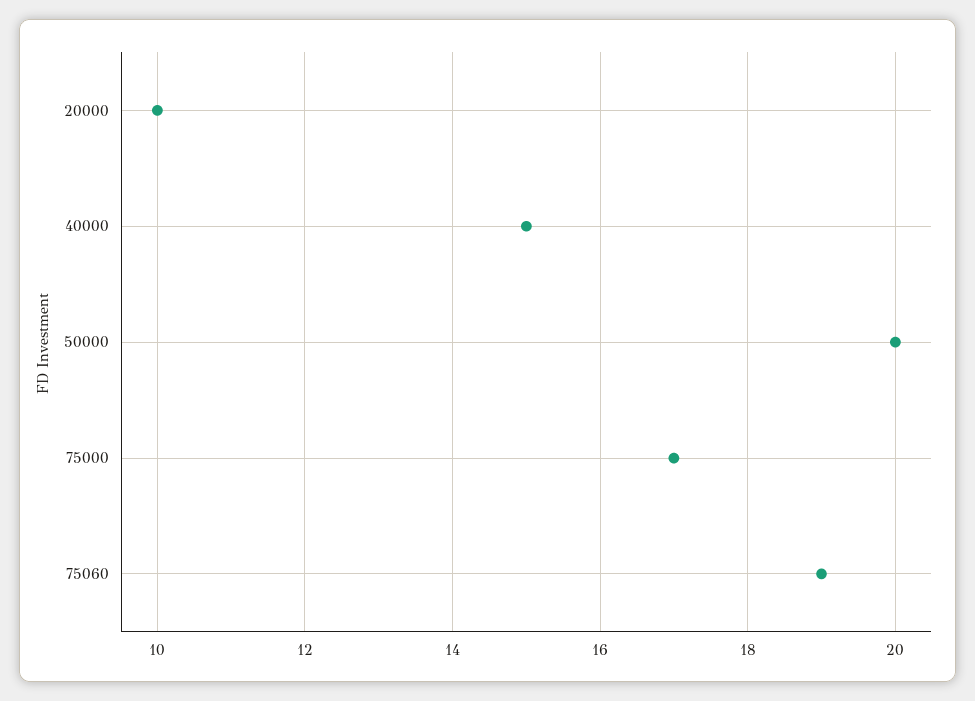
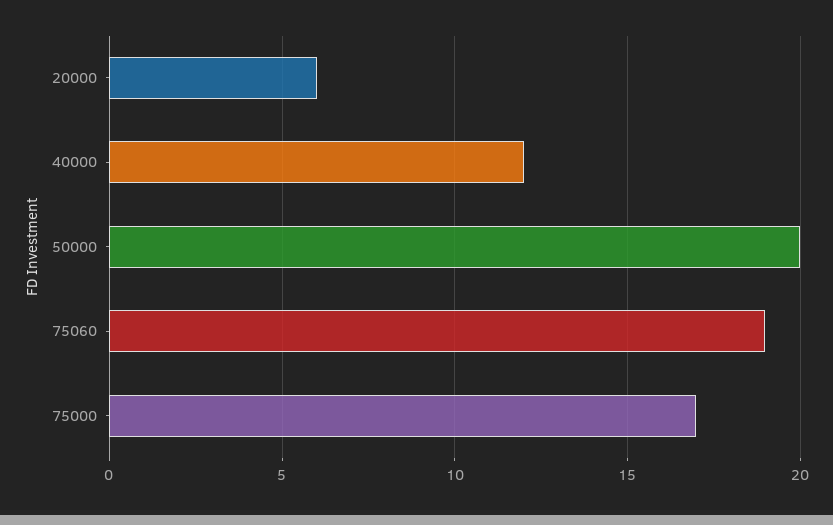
20000: 10 -> 6
40000: 15 -> 12

